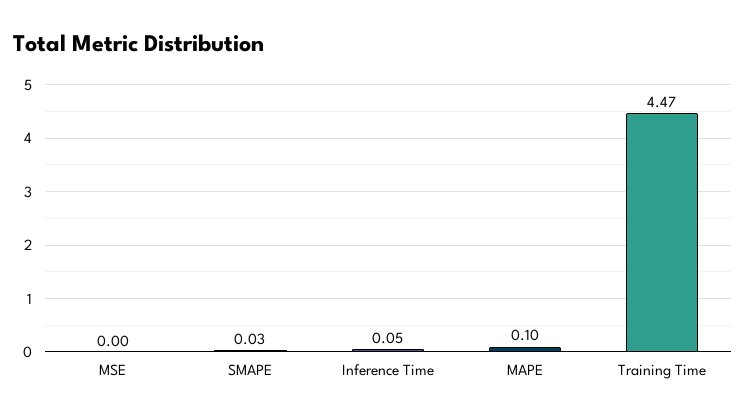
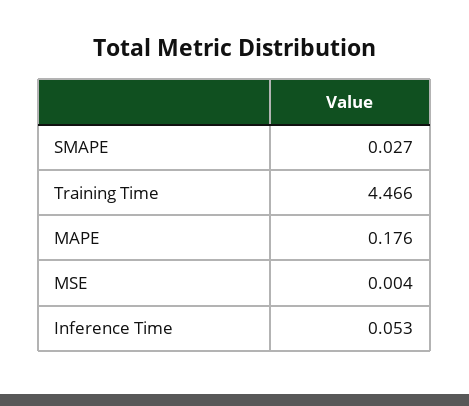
MAPE: 0.1 -> 0.176

